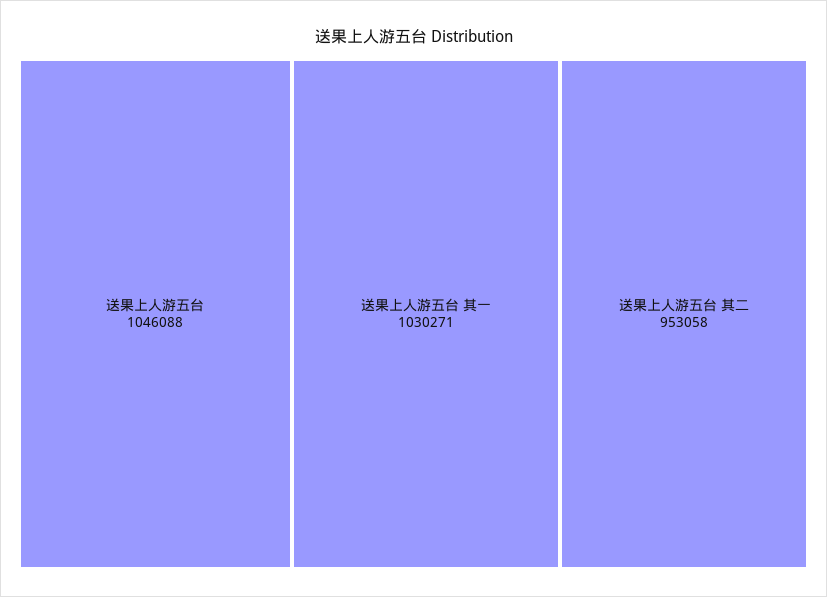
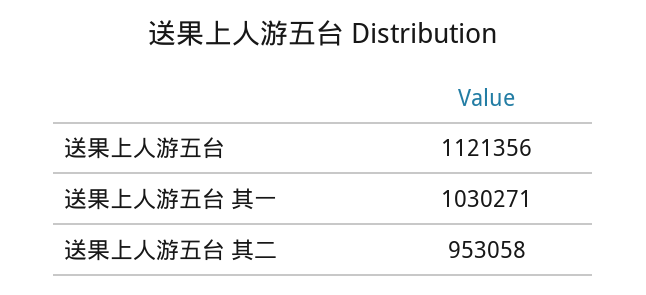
送果上人游五台: 1046088 -> 1121356

